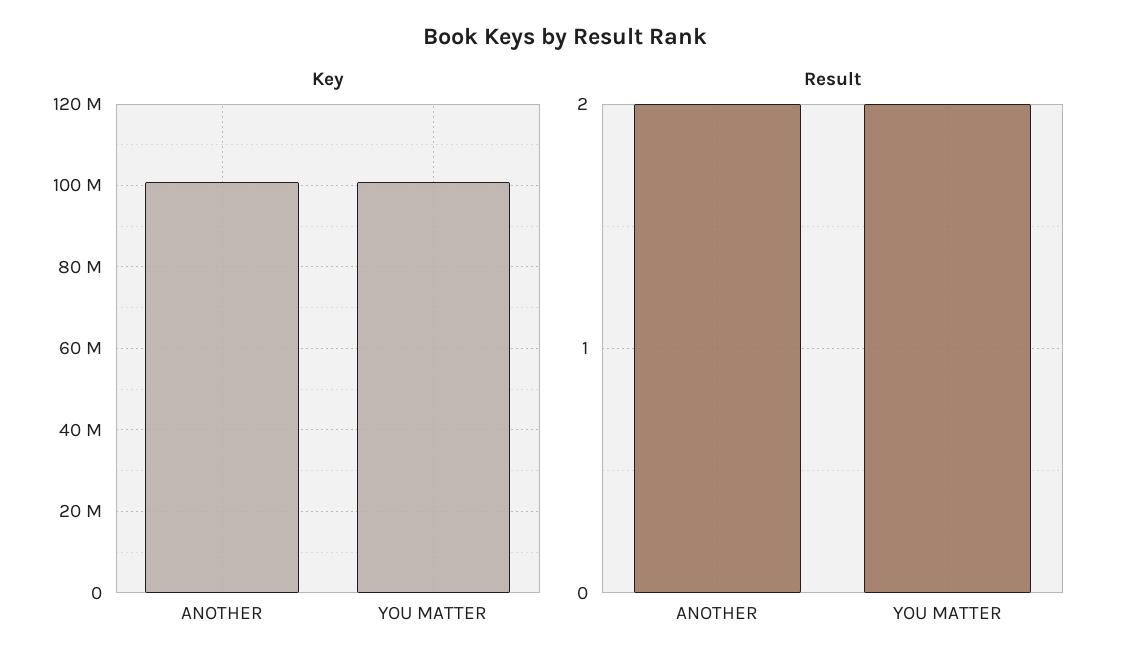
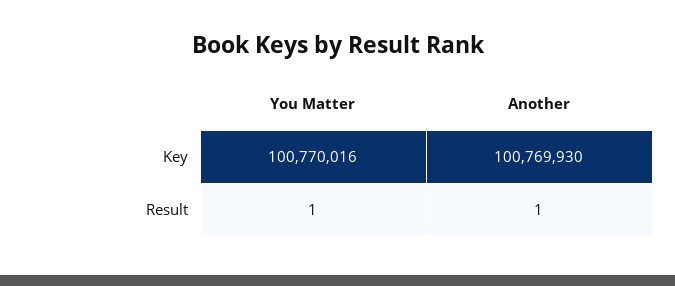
Result, ANOTHER: 2 -> 1
Result, YOU MATTER: 2 -> 1

